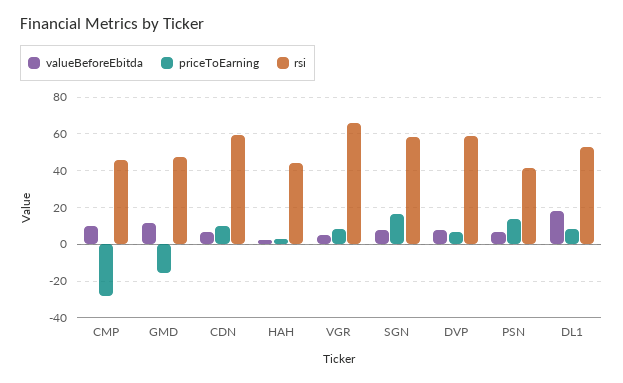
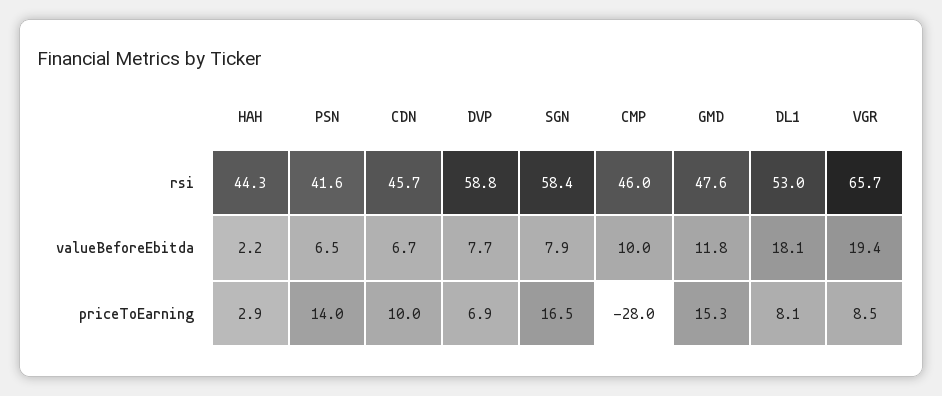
priceToEarning, GMD: -15 -> 15.3
rsi, CDN: 60 -> 45.7
valueBeforeEbitda, VGR: 5 -> 19.4

